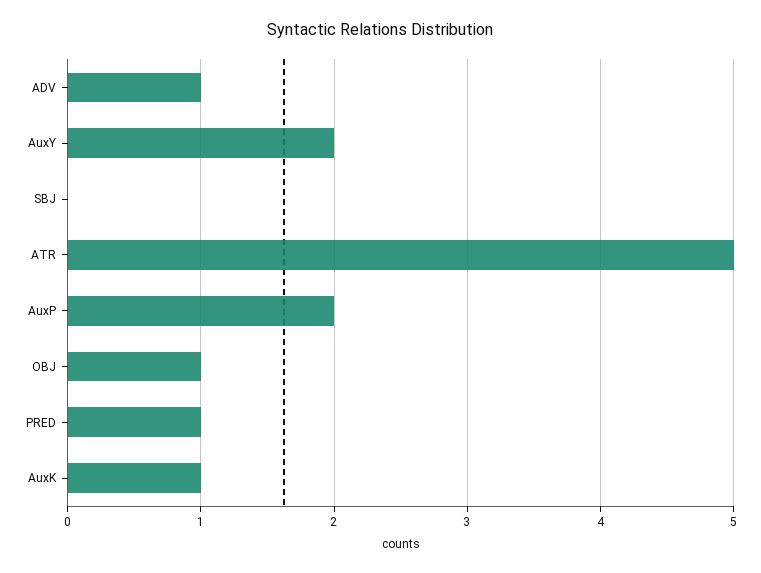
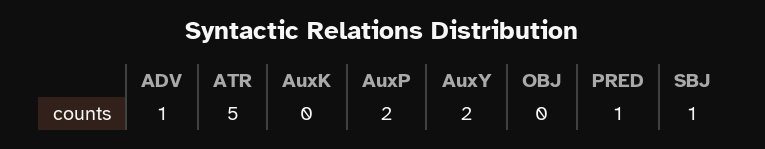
SBJ: 0 -> 1
OBJ: 1 -> 0
AuxK: 1 -> 0

